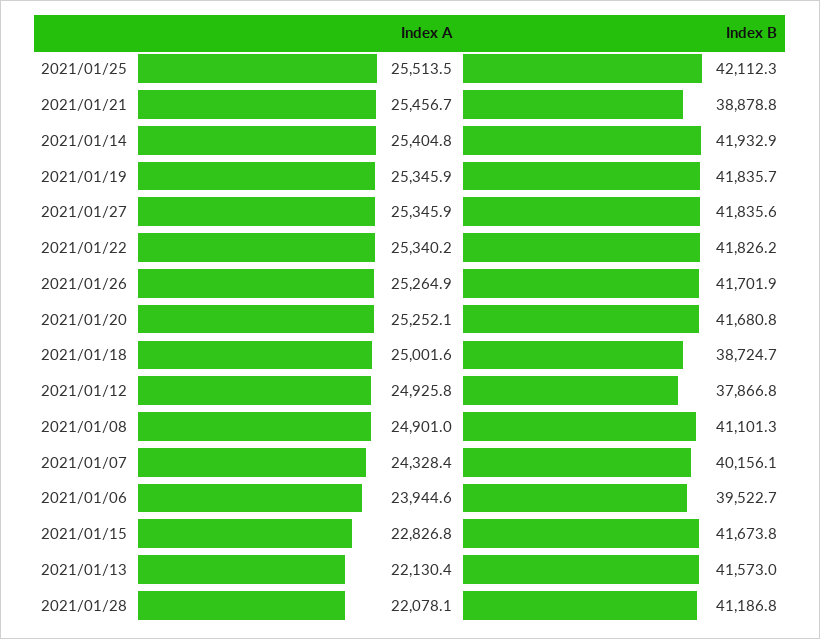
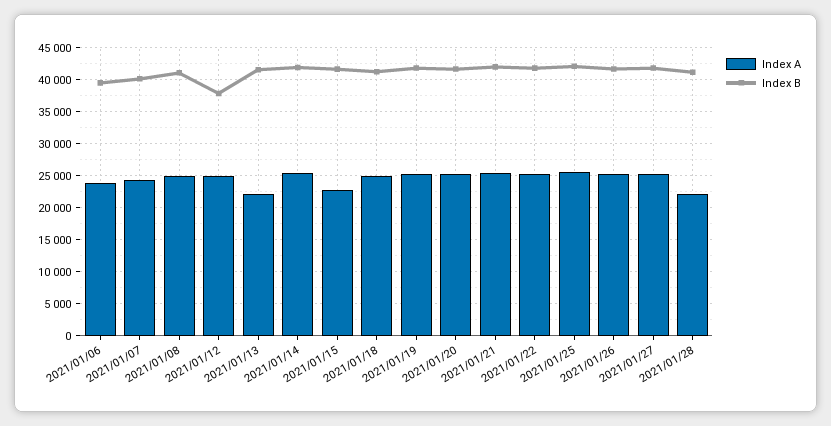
Index B, 2021/01/21: 38878.8 -> 42000
Index B, 2021/01/18: 38724.7 -> 41000

